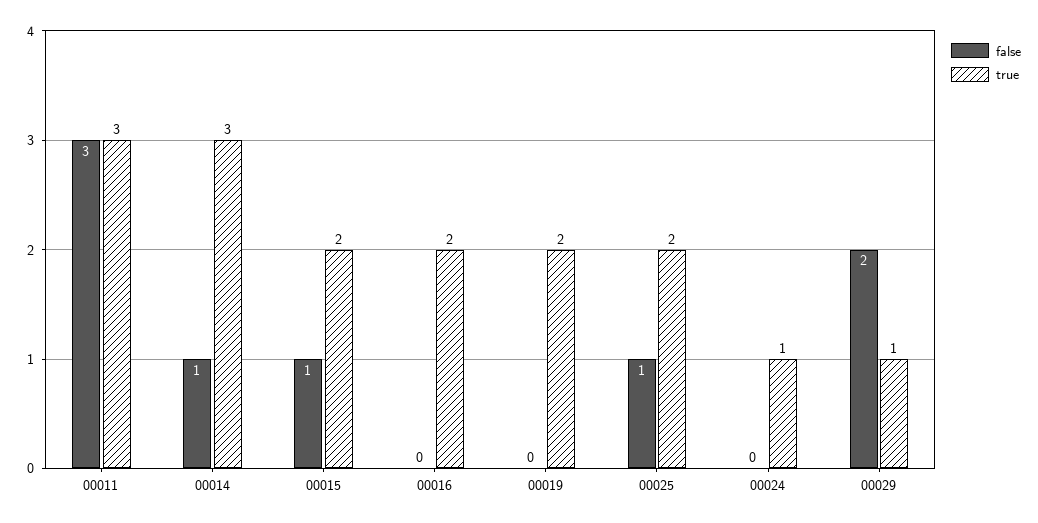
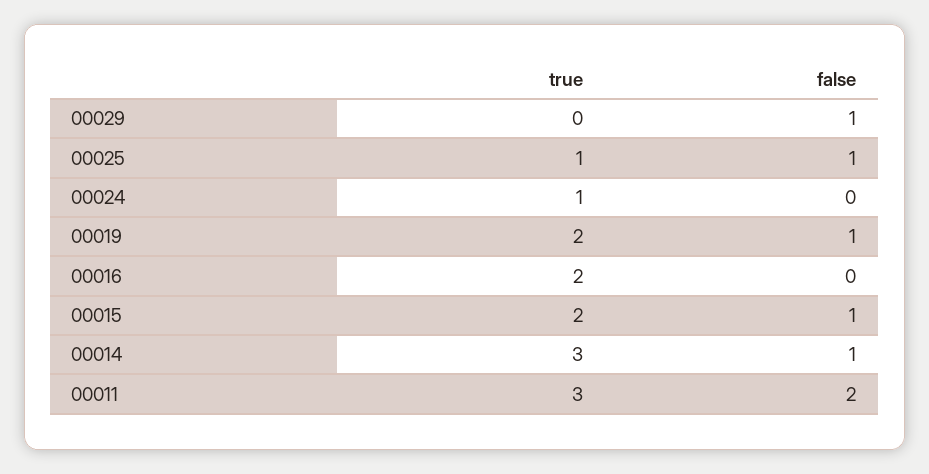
false, 00011: 3 -> 2
false, 00019: 0 -> 1
true, 00025: 2 -> 1
false, 00029: 2 -> 1
true, 00029: 1 -> 0

